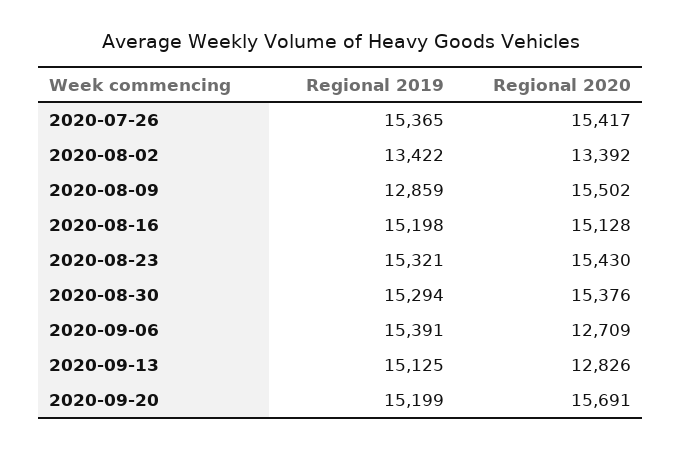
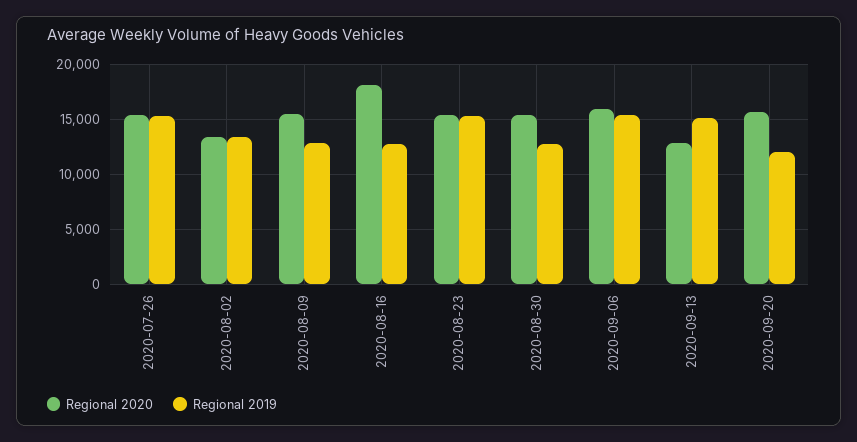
Regional 2019, 2020-08-16: 15198 -> 13000
Regional 2020, 2020-08-16: 15128 -> 18000
Regional 2019, 2020-08-30: 15294 -> 13000
Regional 2020, 2020-09-06: 12709 -> 16000
Regional 2019, 2020-09-20: 15199 -> 12000

